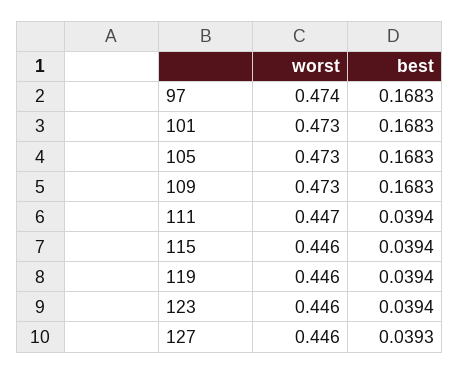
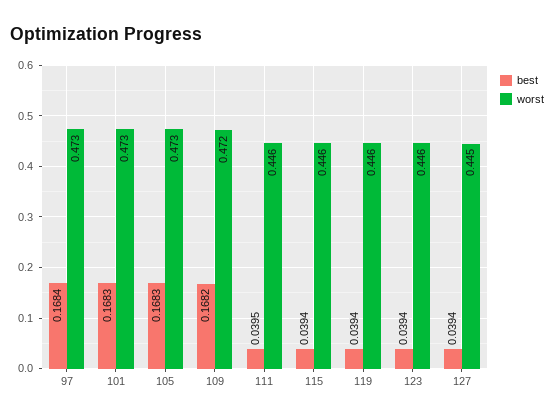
worst, 97: 0.474 -> 0.473
best, 97: 0.1683 -> 0.1684
worst, 109: 0.473 -> 0.472
best, 109: 0.1683 -> 0.1682
worst, 111: 0.447 -> 0.446
best, 111: 0.0394 -> 0.0395
worst, 127: 0.446 -> 0.445
best, 127: 0.0393 -> 0.0394

